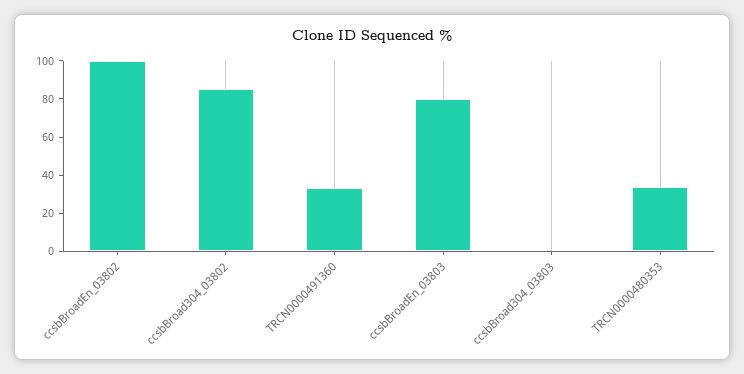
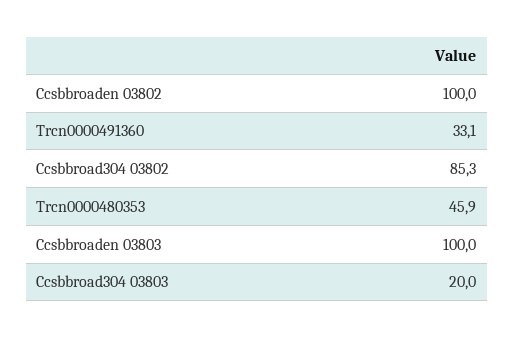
ccsbBroadEn_03803: 80 -> 100
ccsbBroad304_03803: 0 -> 20
TRCN0000480353: 35 -> 45.9

